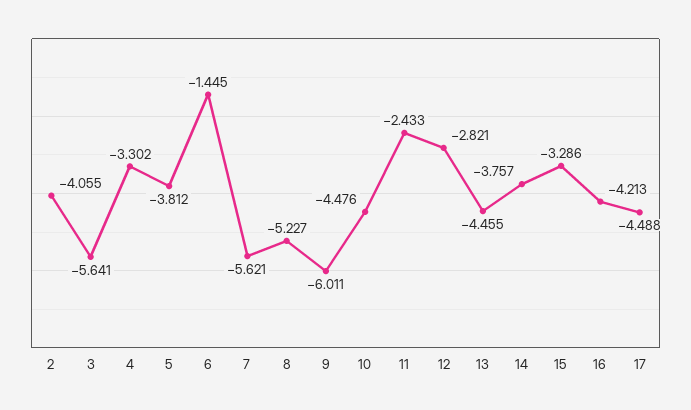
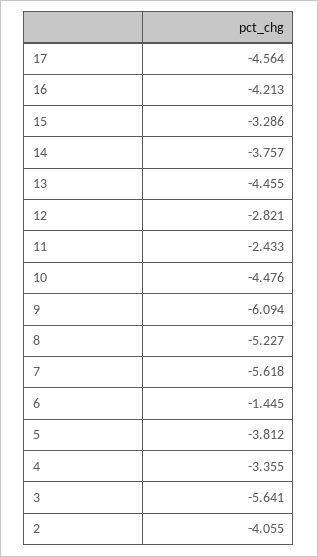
4: -3.302 -> -3.355
7: -5.621 -> -5.618
9: -6.011 -> -6.094
17: -4.488 -> -4.564

